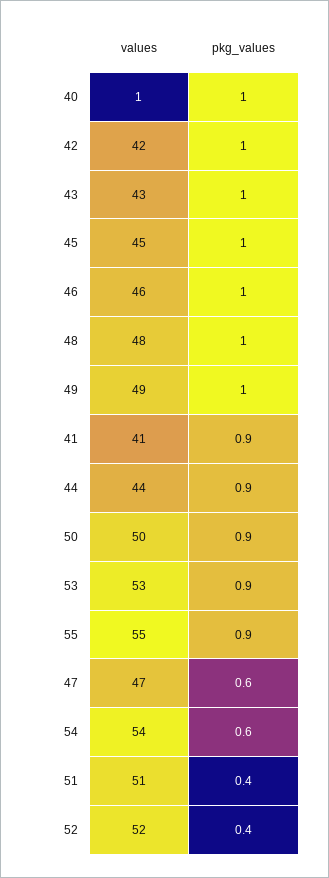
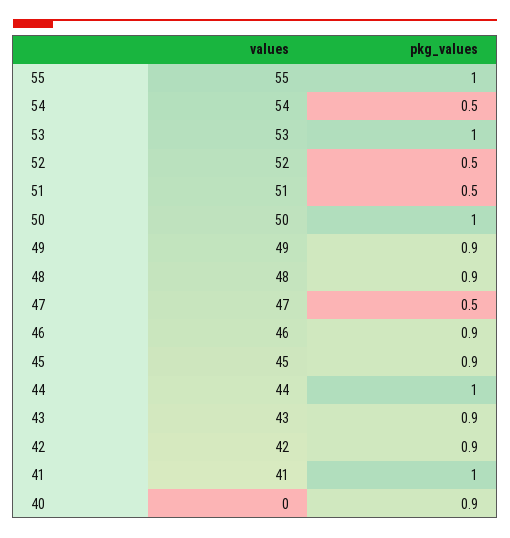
values, 40: 1 -> 0
pkg_values, 40: 1 -> 0.9
pkg_values, 42: 1 -> 0.9
pkg_values, 43: 1 -> 0.9
pkg_values, 45: 1 -> 0.9
pkg_values, 46: 1 -> 0.9
pkg_values, 48: 1 -> 0.9
pkg_values, 49: 1 -> 0.9
pkg_values, 41: 0.9 -> 1
pkg_values, 44: 0.9 -> 1
pkg_values, 50: 0.9 -> 1
pkg_values, 53: 0.9 -> 1
pkg_values, 55: 0.9 -> 1
pkg_values, 47: 0.6 -> 0.5
pkg_values, 54: 0.6 -> 0.5
pkg_values, 51: 0.4 -> 0.5
pkg_values, 52: 0.4 -> 0.5

